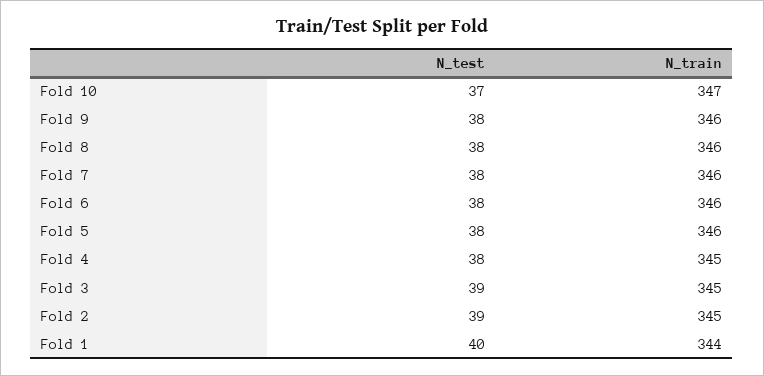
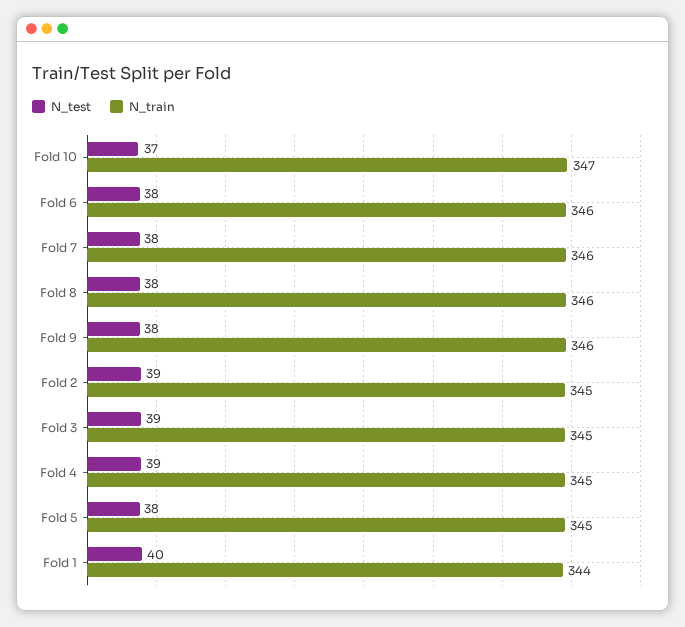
N_train, Fold 5: 346 -> 345
N_test, Fold 4: 38 -> 39

